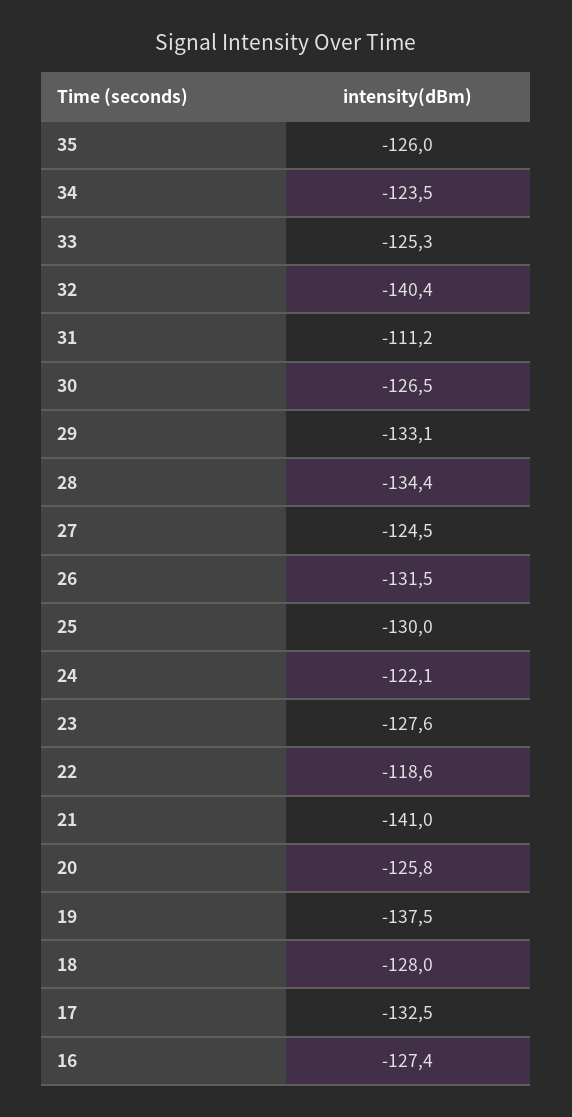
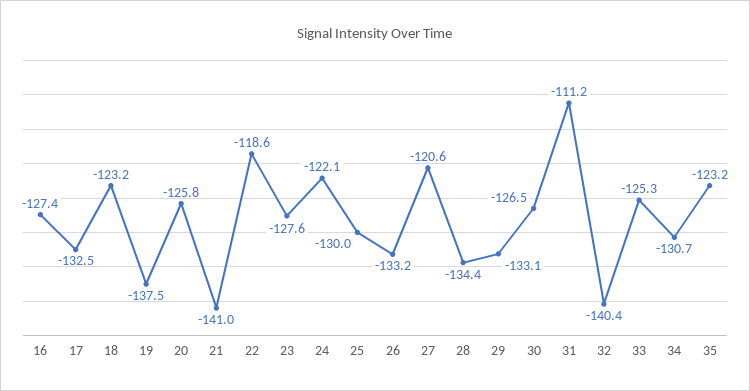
35: -126 -> -123.2
34: -123.5 -> -130.7
27: -124.5 -> -120.6
26: -131.5 -> -133.2
18: -128 -> -123.2

